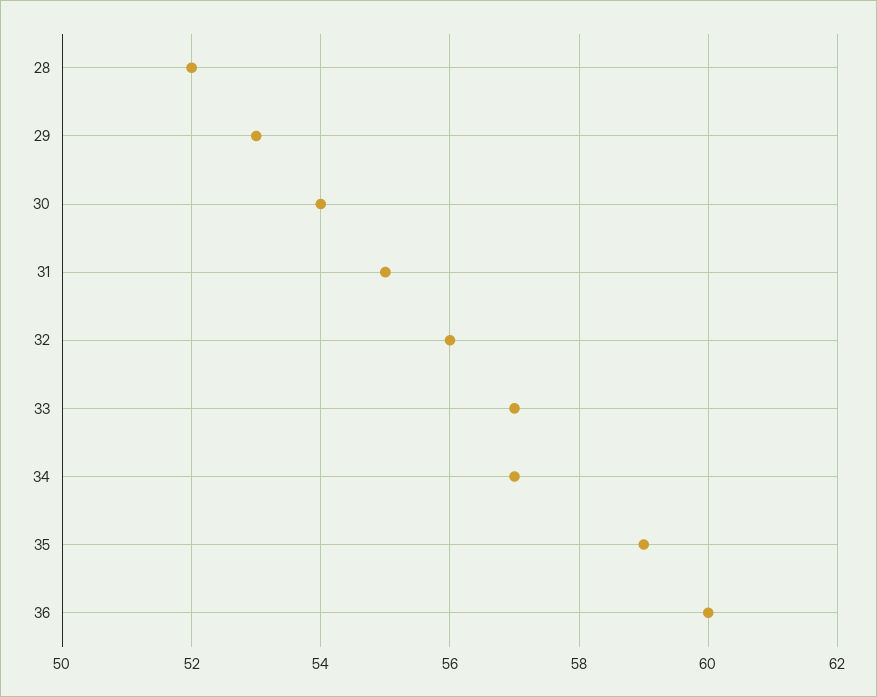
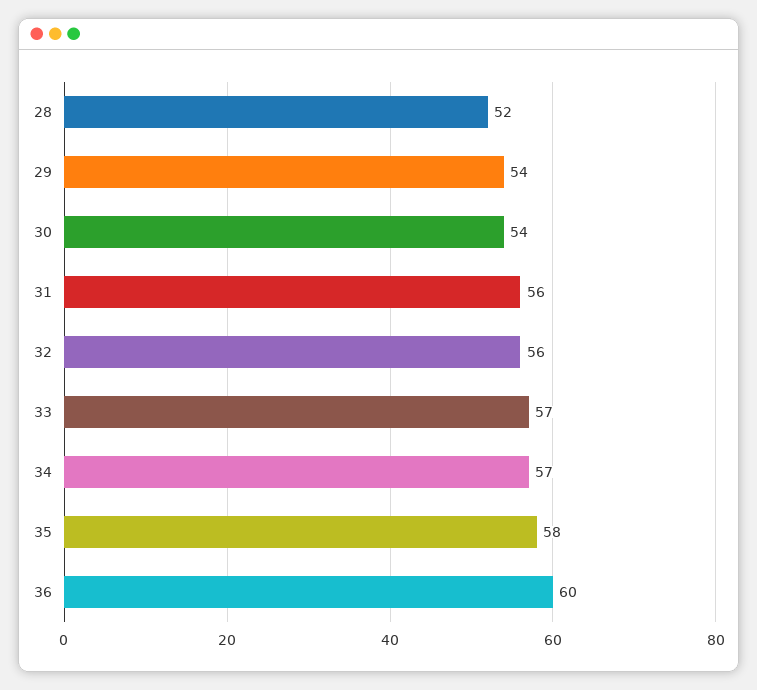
29: 53 -> 54
31: 55 -> 56
35: 59 -> 58

